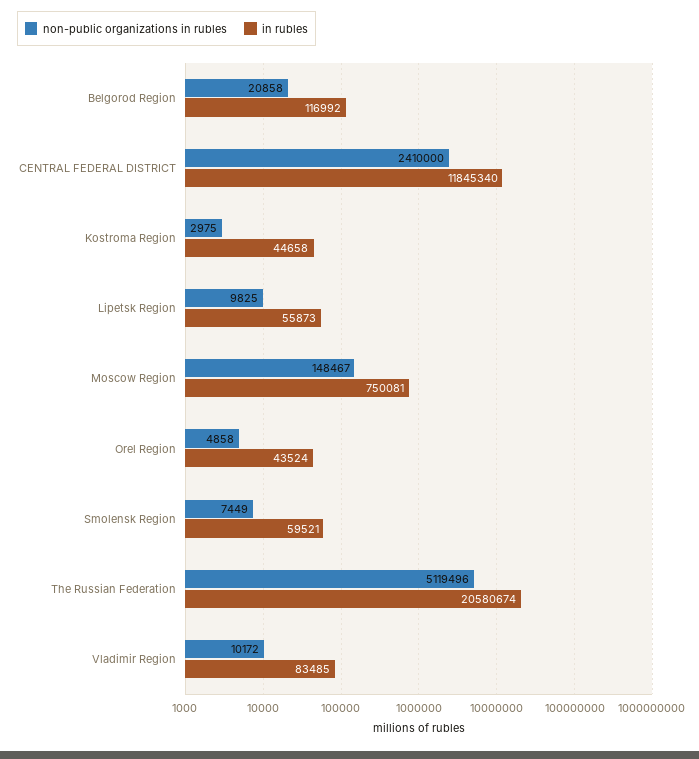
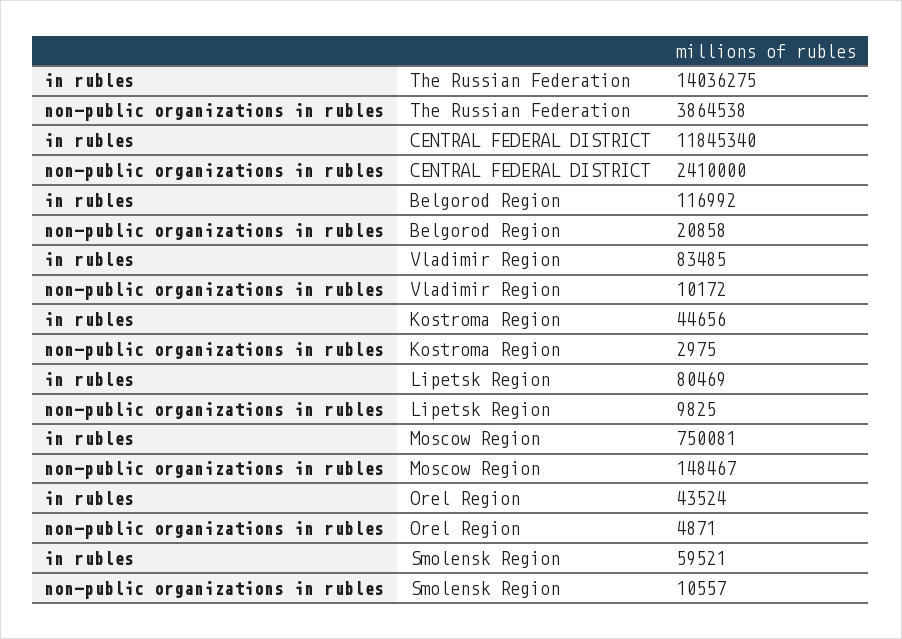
in rubles, Kostroma Region: 44658 -> 44656
in rubles, Lipetsk Region: 55873 -> 80469
non-public organizations in rubles, Orel Region: 4858 -> 4871
non-public organizations in rubles, Smolensk Region: 7449 -> 10557
non-public organizations in rubles, The Russian Federation: 5119496 -> 3864538
in rubles, The Russian Federation: 20580674 -> 14036275

